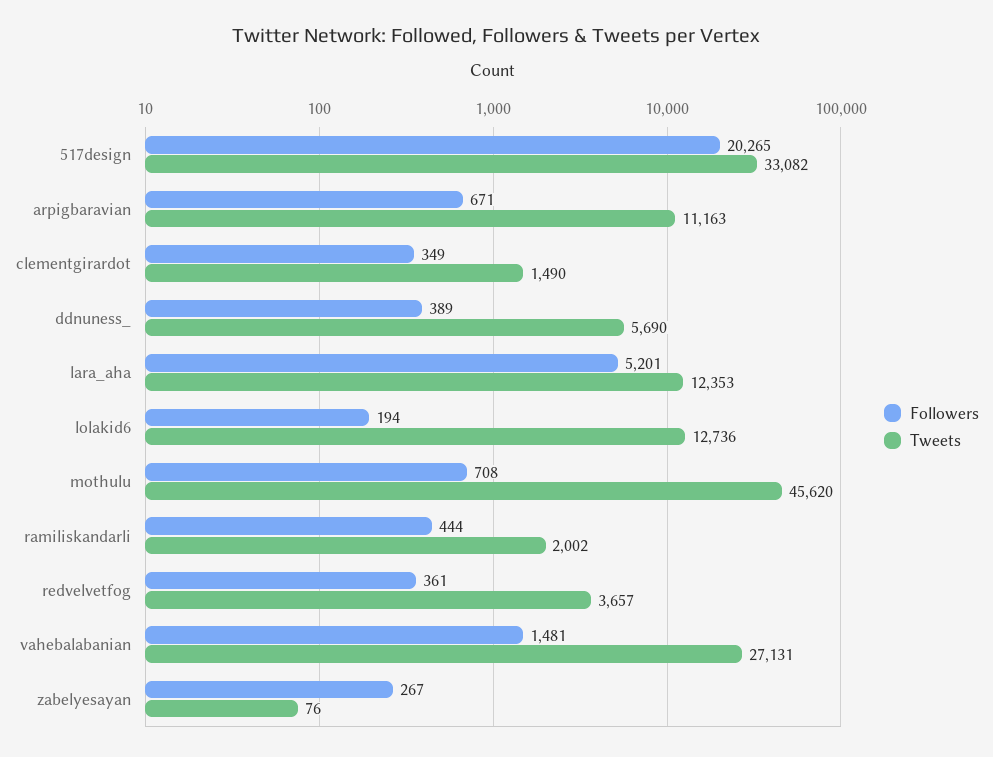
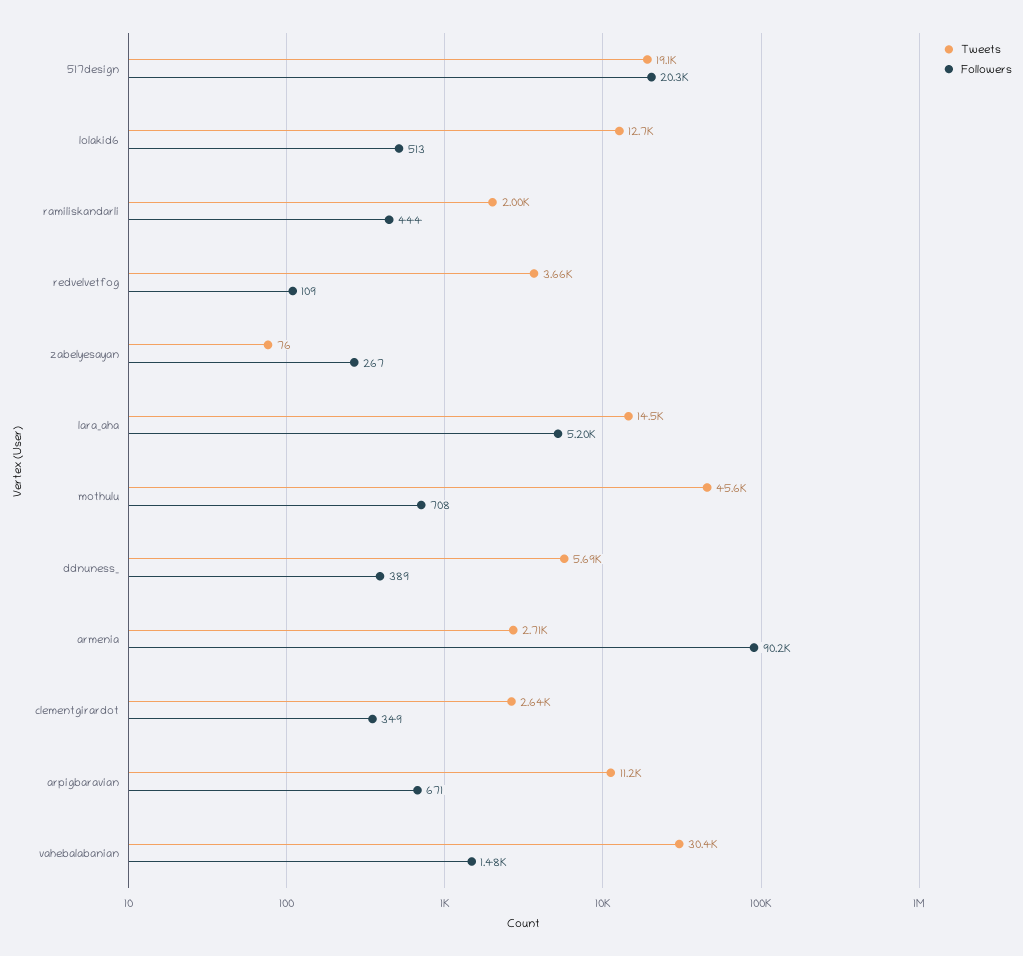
Tweets, 517design: 33082 -> 19100
Tweets, clementgirardot: 1490 -> 2640
Tweets, lara_aha: 12353 -> 14500
Followers, lolakid6: 194 -> 513
Followers, redvelvetfog: 361 -> 109
Tweets, vahebalabanian: 27131 -> 30400
Tweets, armenia: none -> 2710
Followers, armenia: none -> 90200

